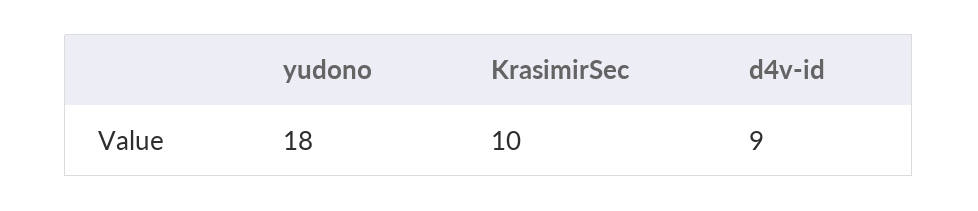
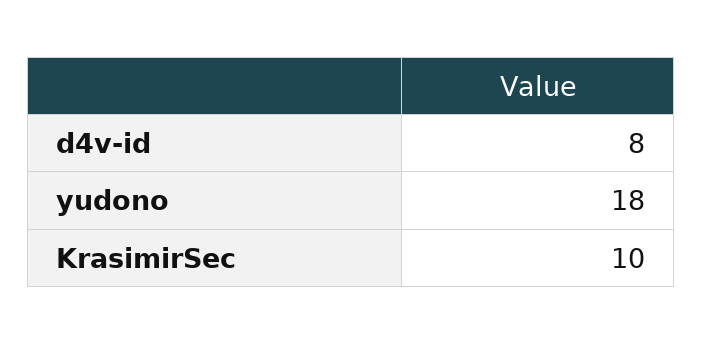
d4v-id: 9 -> 8

